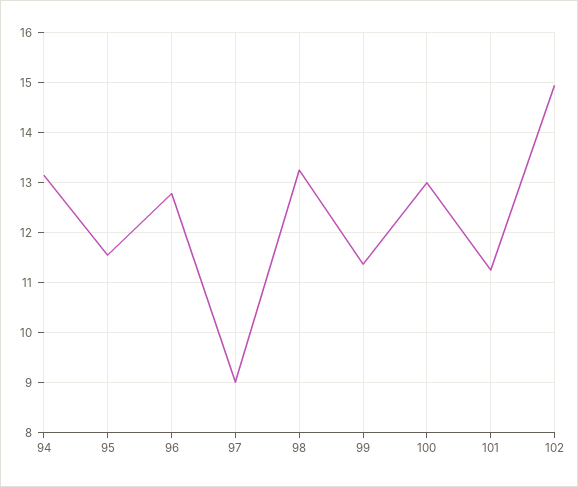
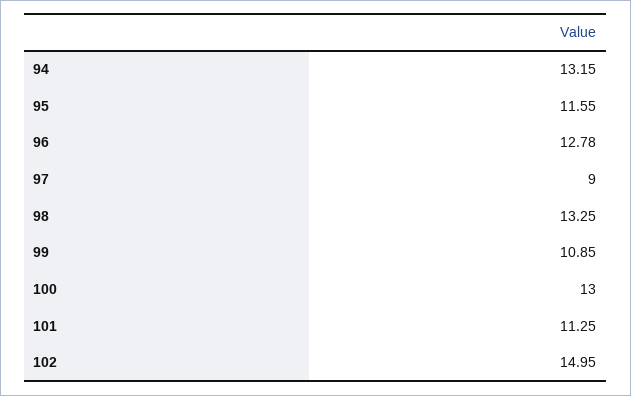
99: 11.4 -> 10.85

